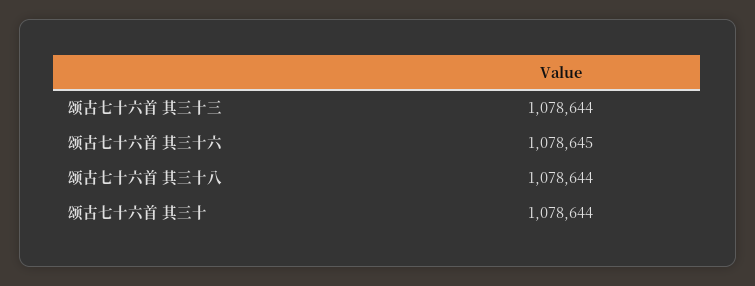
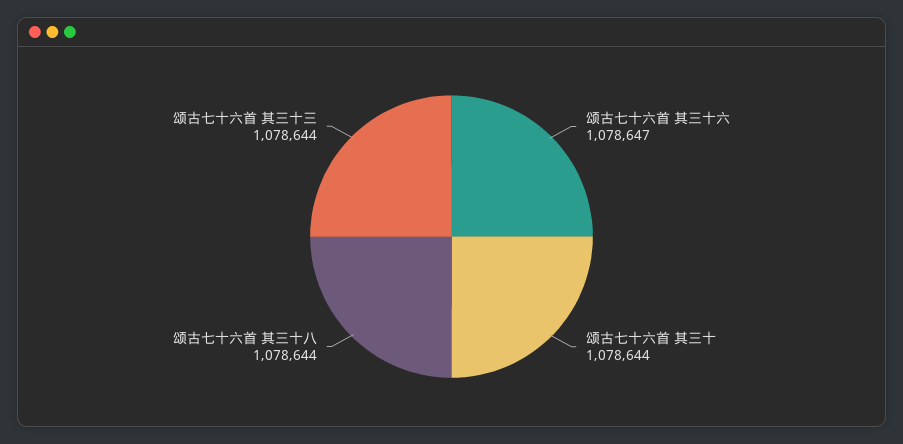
颂古七十六首 其三十六: 1078645 -> 1078647

